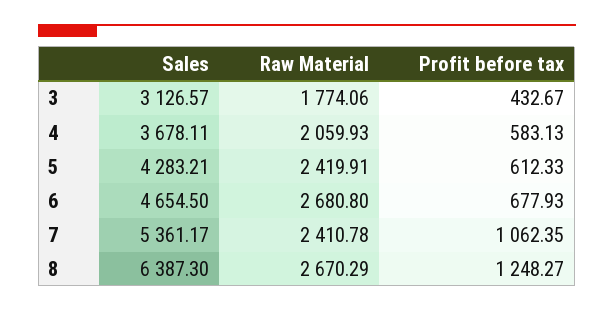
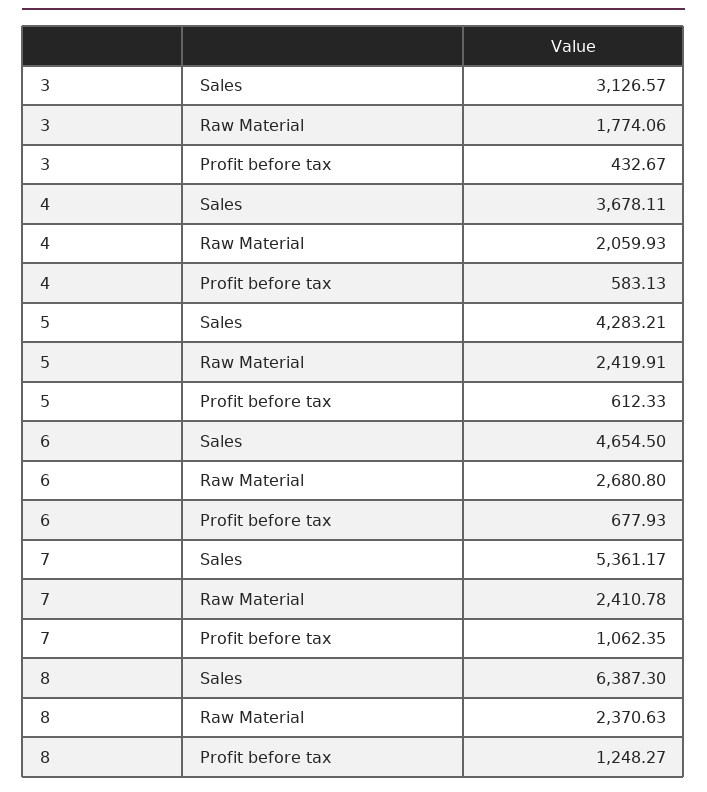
Raw Material, 8: 2670.29 -> 2370.63

